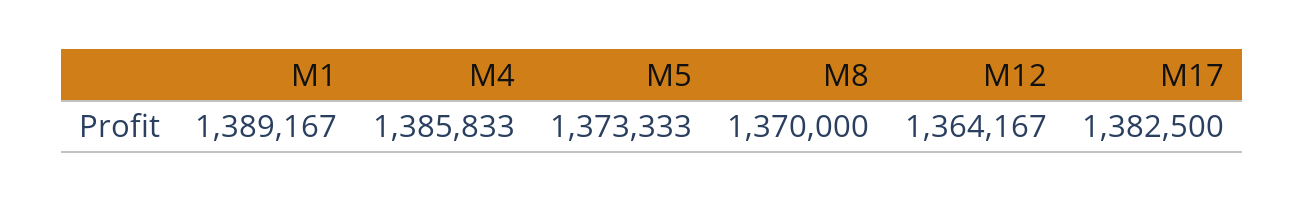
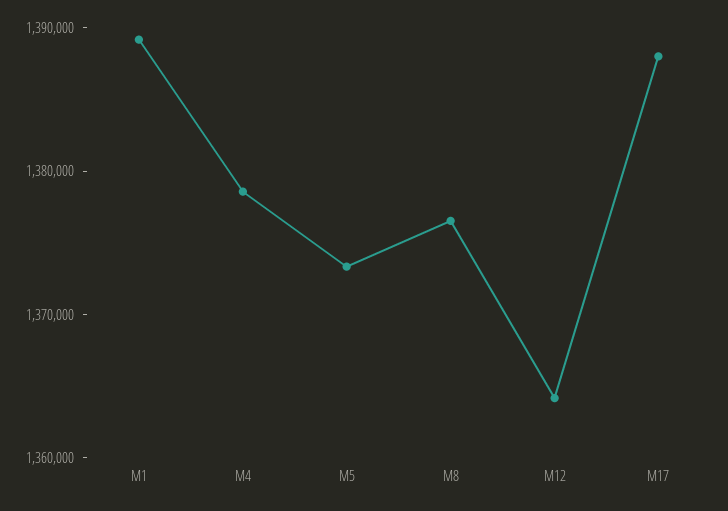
M4: 1385833 -> 1378000
M8: 1370000 -> 1376000
M17: 1382500 -> 1388000

